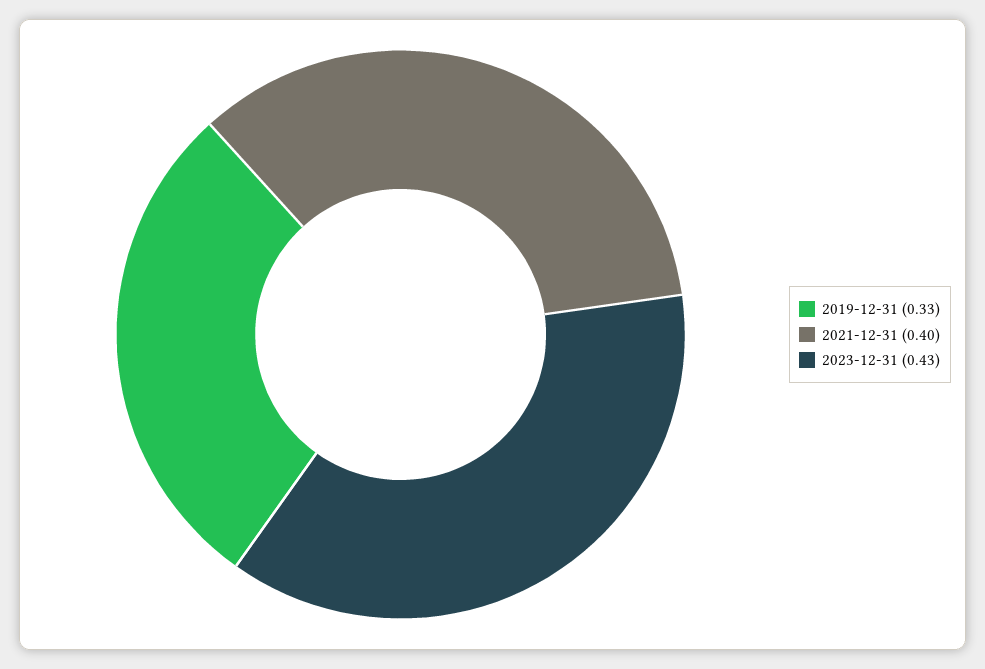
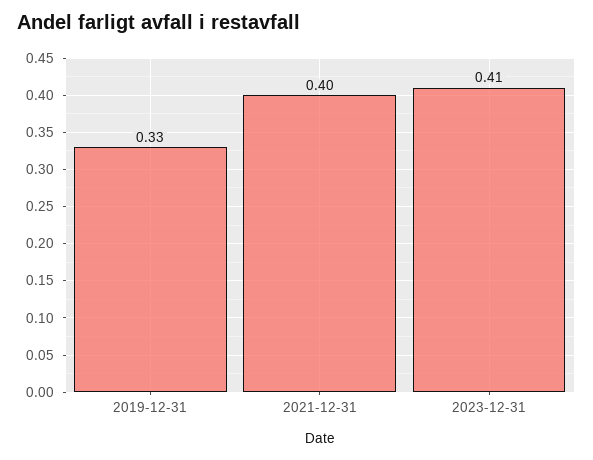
2023-12-31: 0.43 -> 0.41

